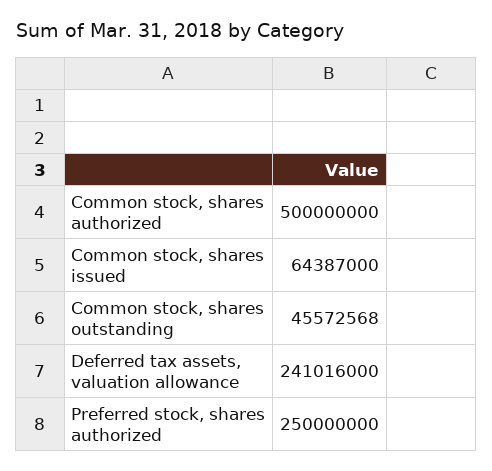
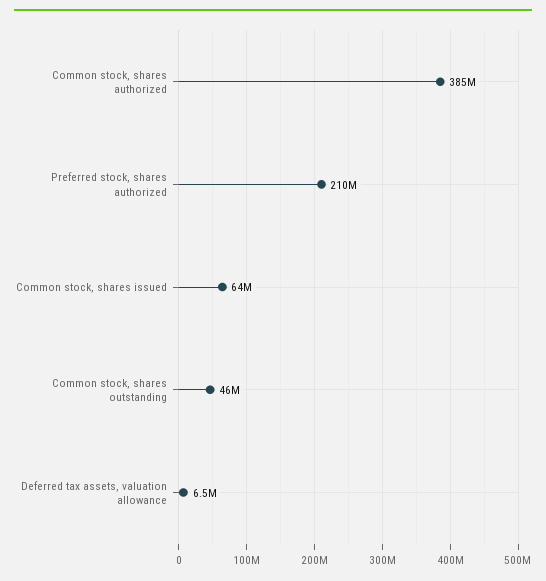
Common stock, shares authorized: 500000000 -> 385000000
Deferred tax assets, valuation allowance: 241016000 -> 6500000
Preferred stock, shares authorized: 250000000 -> 210000000

